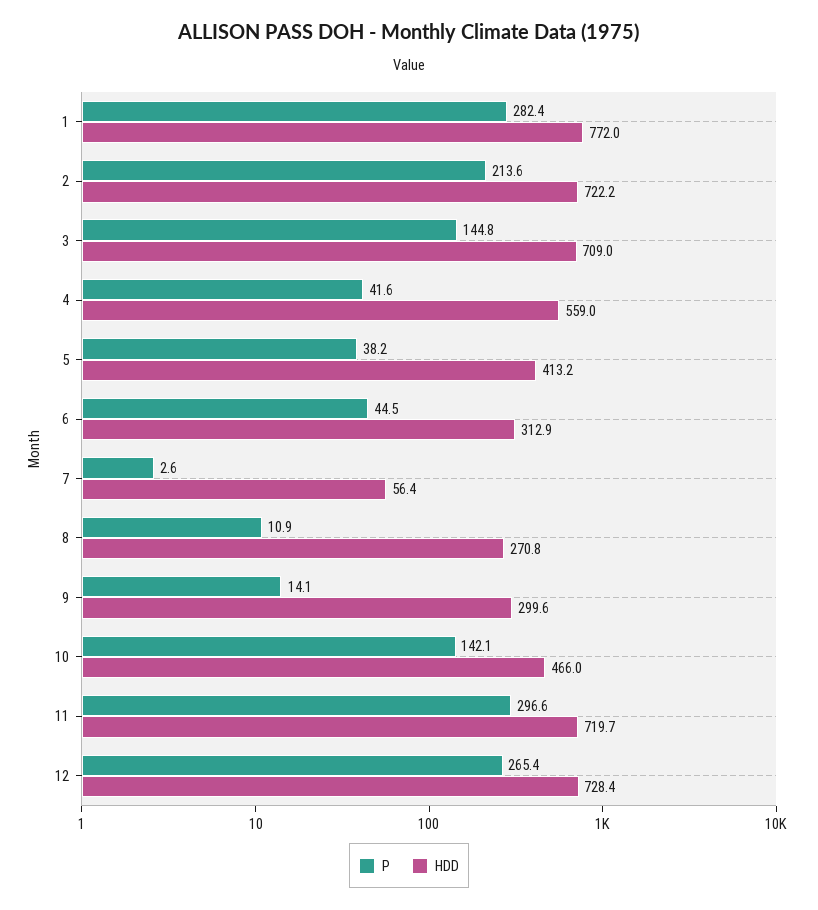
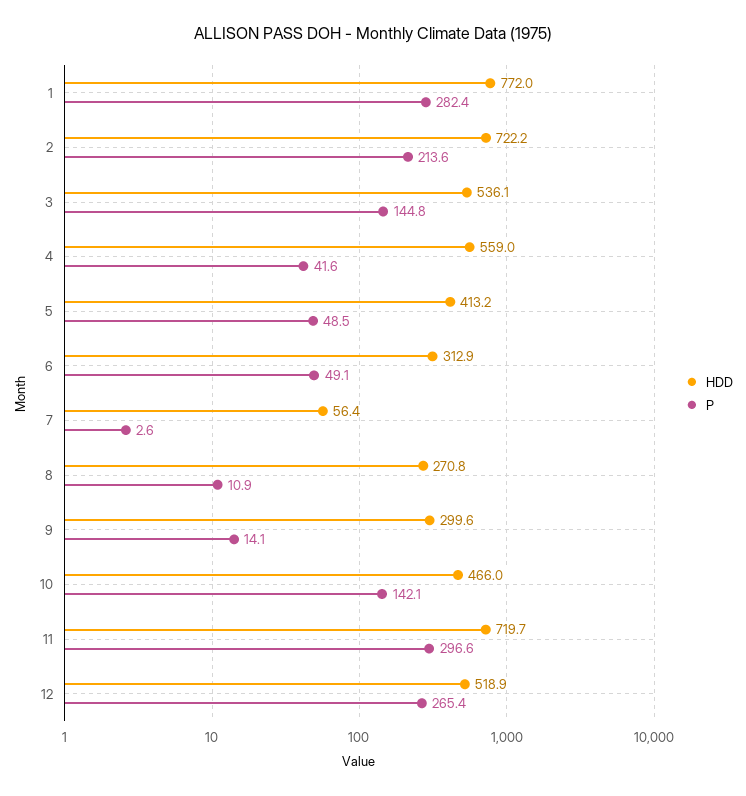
HDD, 3: 709 -> 536.1
P, 5: 38.2 -> 48.5
P, 6: 44.5 -> 49.1
HDD, 12: 728.4 -> 518.9

